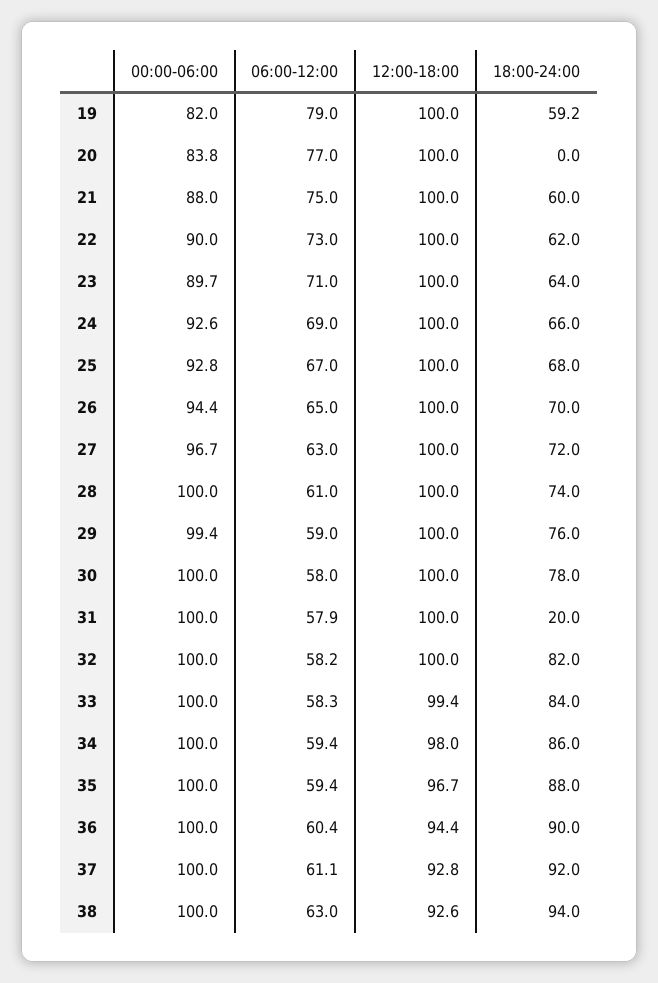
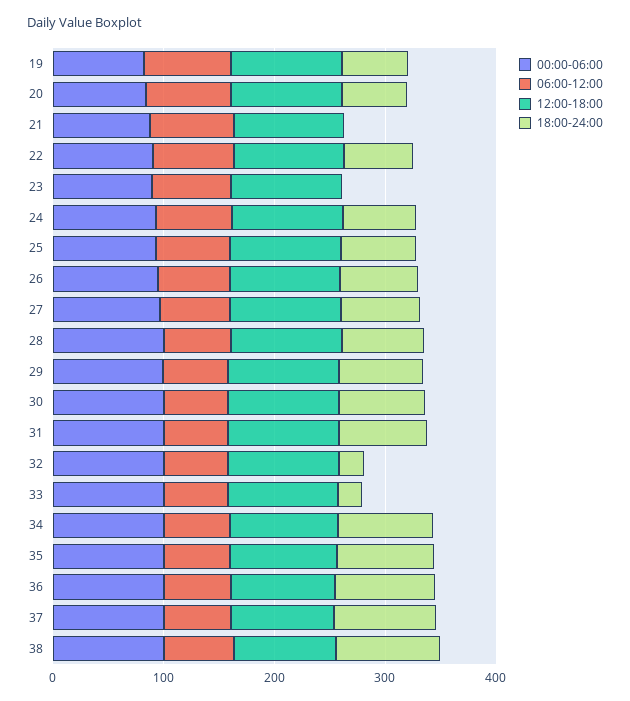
18:00-24:00, 20: 0 -> 60
18:00-24:00, 21: 60 -> 0
18:00-24:00, 23: 64 -> 0
18:00-24:00, 31: 20 -> 80
18:00-24:00, 32: 82 -> 20
18:00-24:00, 33: 84 -> 20

